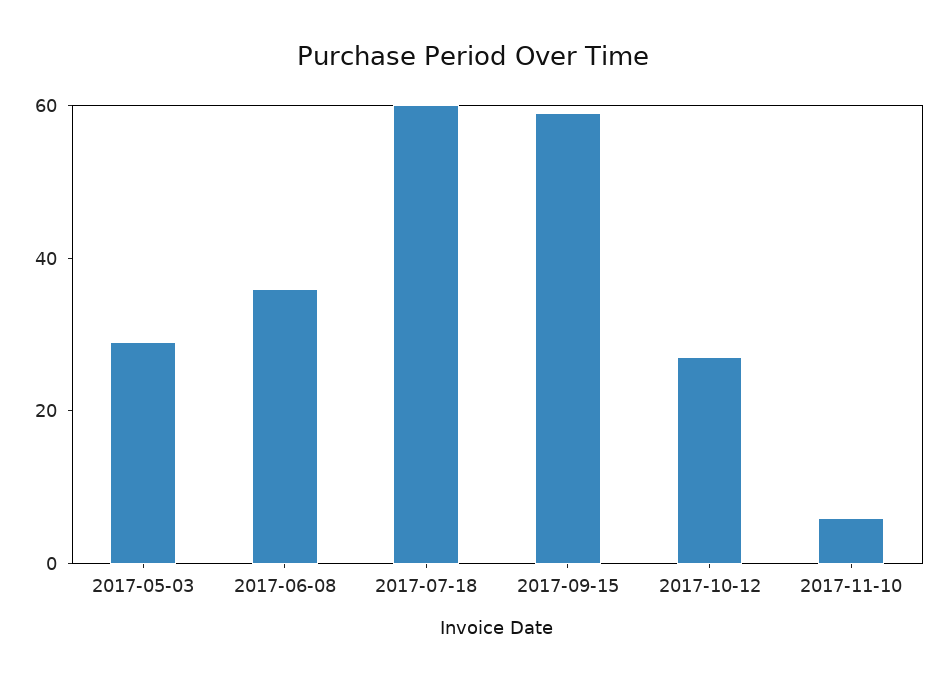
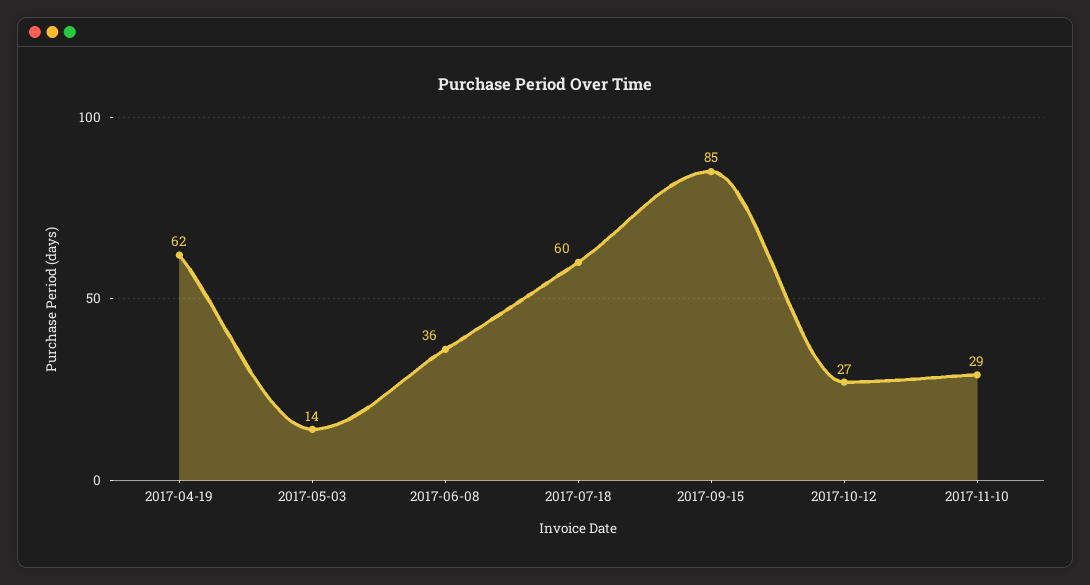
2017-05-03: 30 -> 14
2017-09-15: 60 -> 85
2017-11-10: 5 -> 29
2017-04-19: none -> 62

